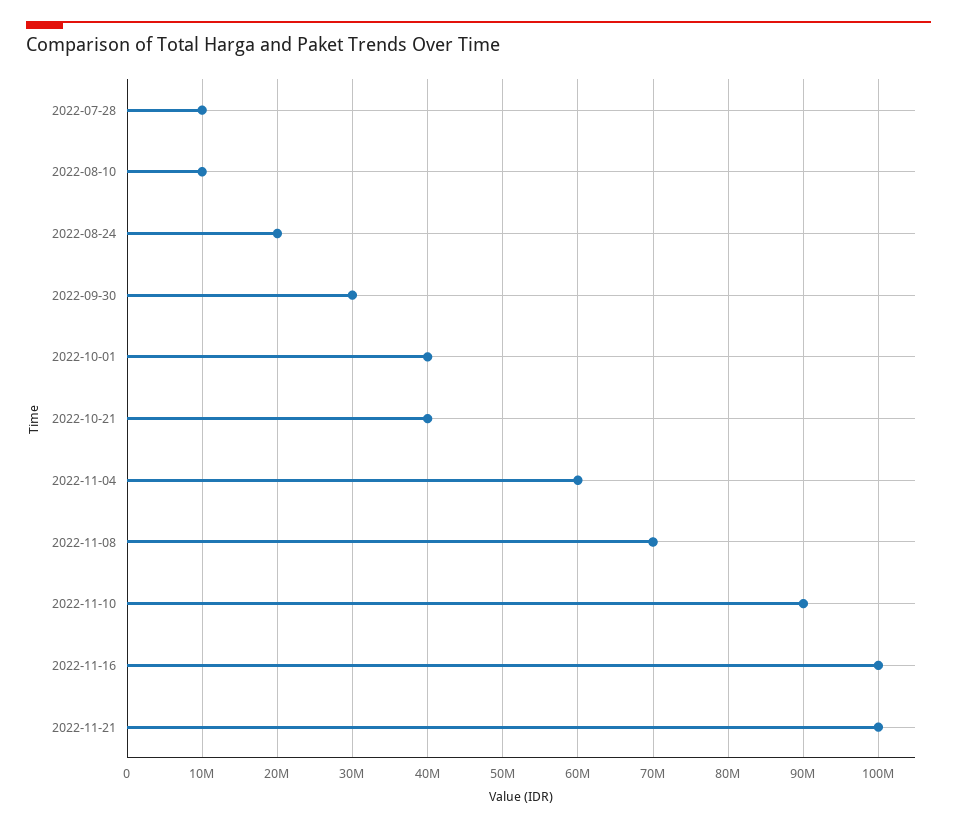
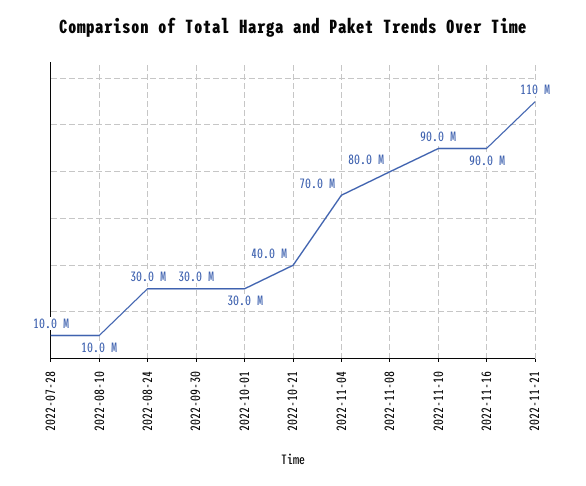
2022-08-24: 20000000 -> 30000000
2022-10-01: 40000000 -> 30000000
2022-11-04: 60000000 -> 70000000
2022-11-08: 70000000 -> 80000000
2022-11-16: 100000000 -> 90000000
2022-11-21: 100000000 -> 110000000

